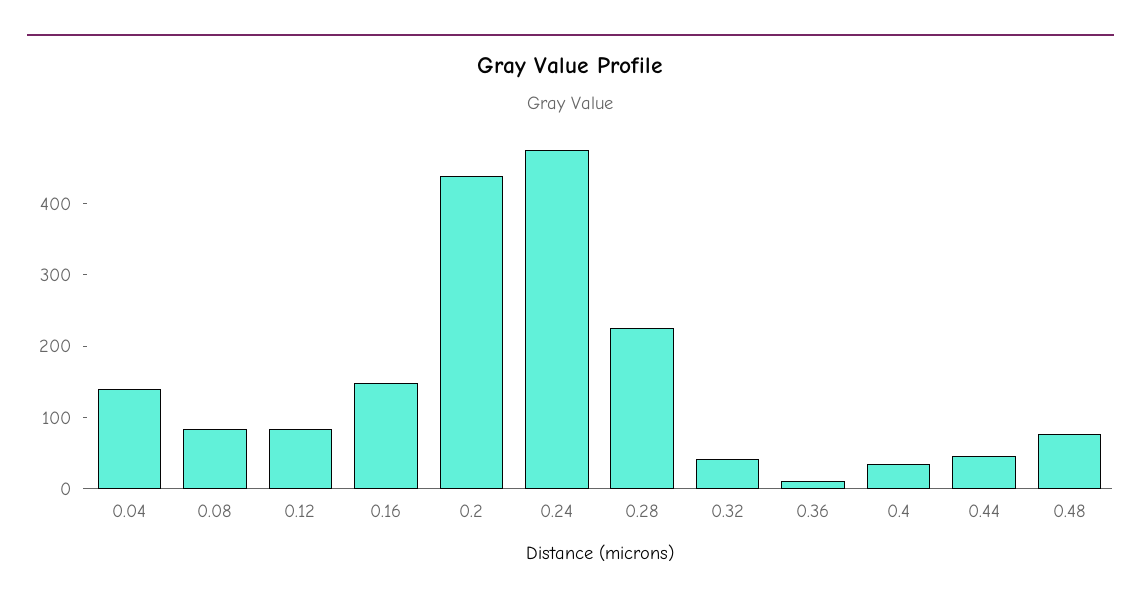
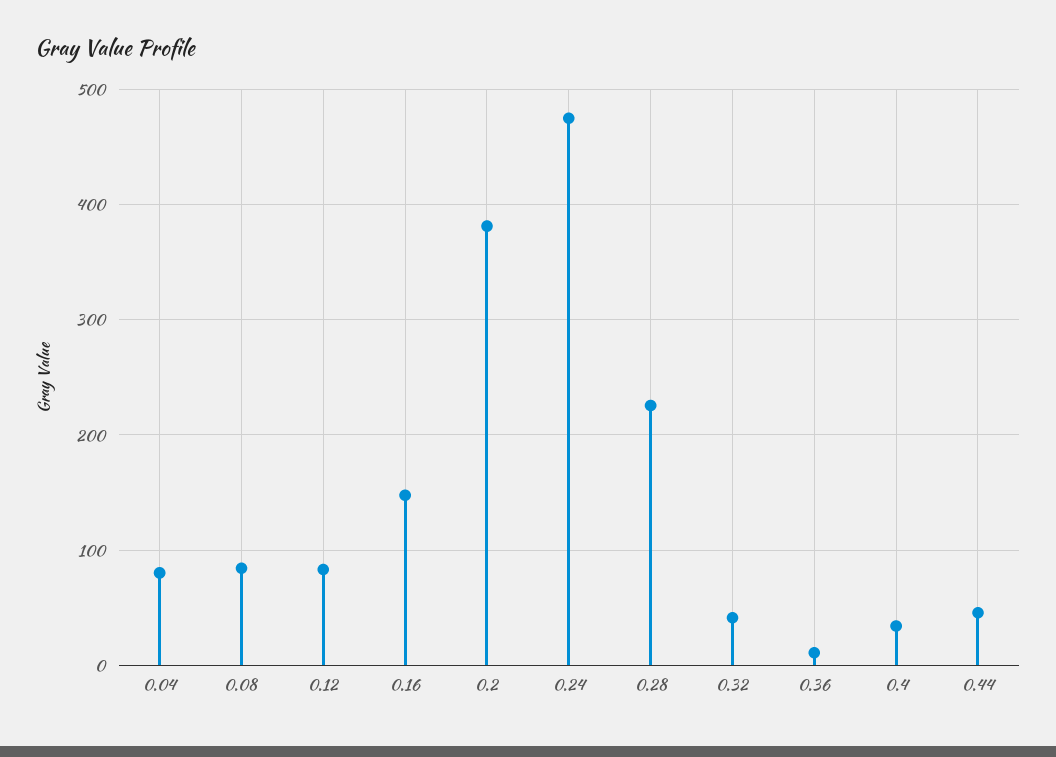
0.04: 140 -> 80
0.2: 440 -> 380
0.48: 80 -> none

